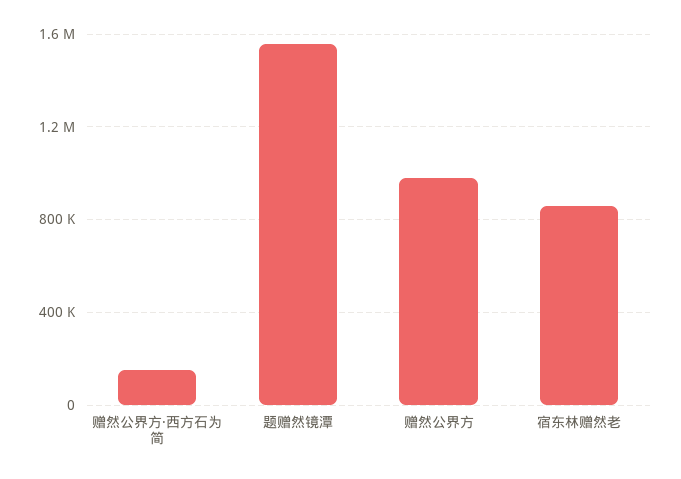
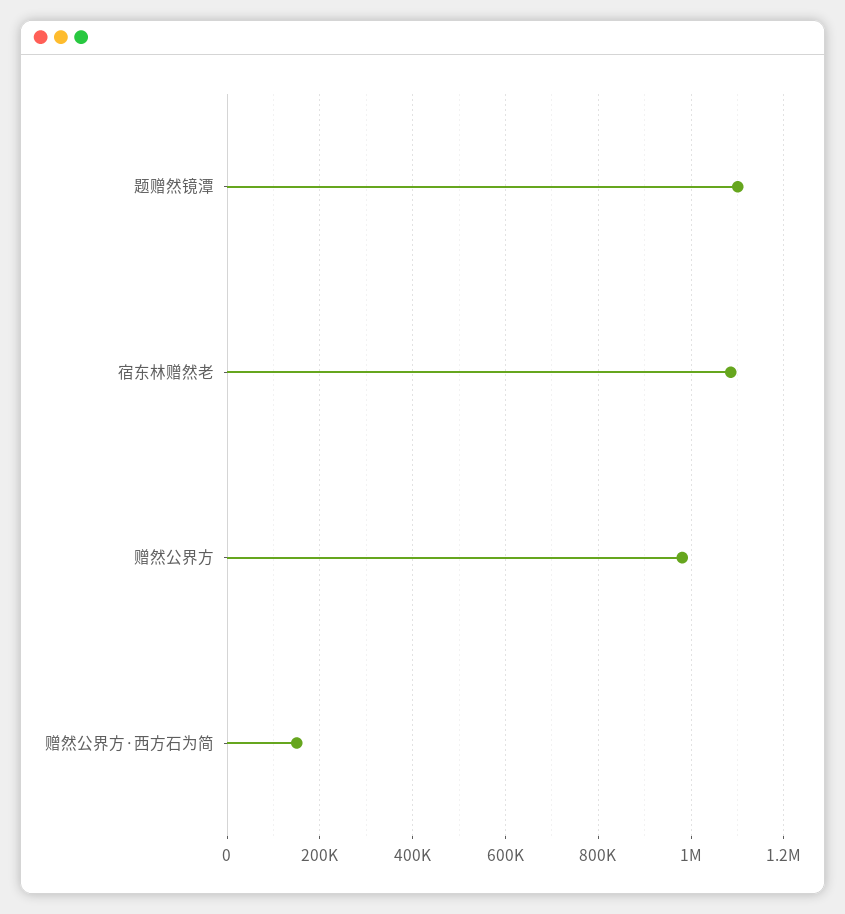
题赠然镜潭: 1550000 -> 1100000
宿东林赠然老: 850000 -> 1080000

